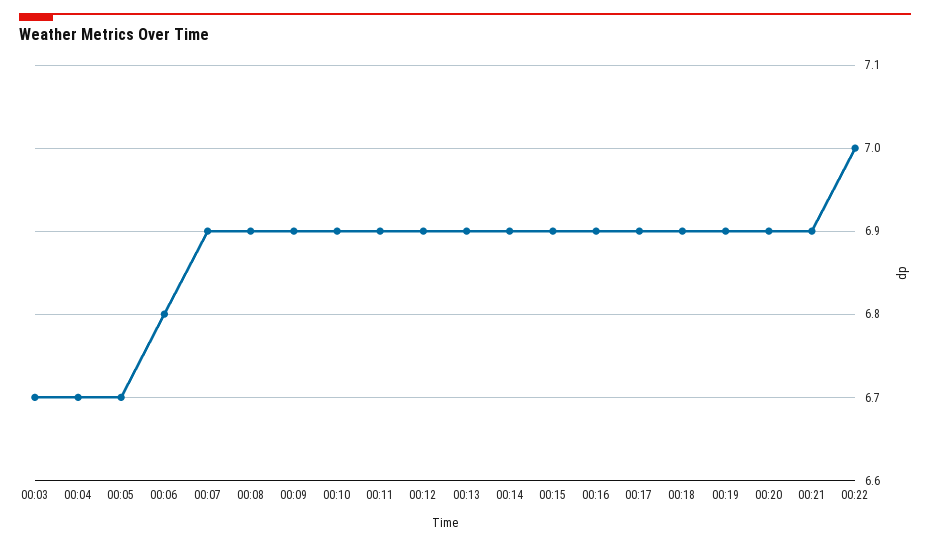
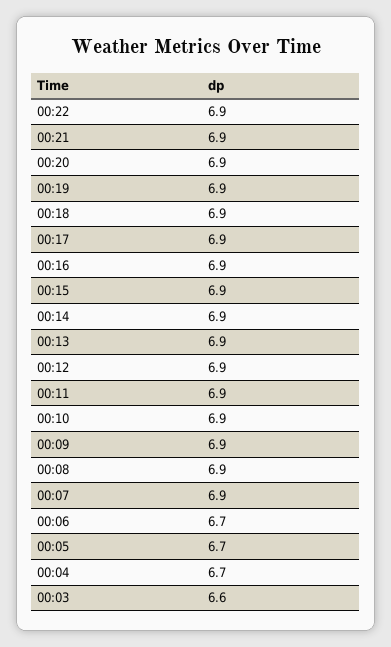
00:03: 6.7 -> 6.6
00:06: 6.8 -> 6.7
00:22: 7 -> 6.9

